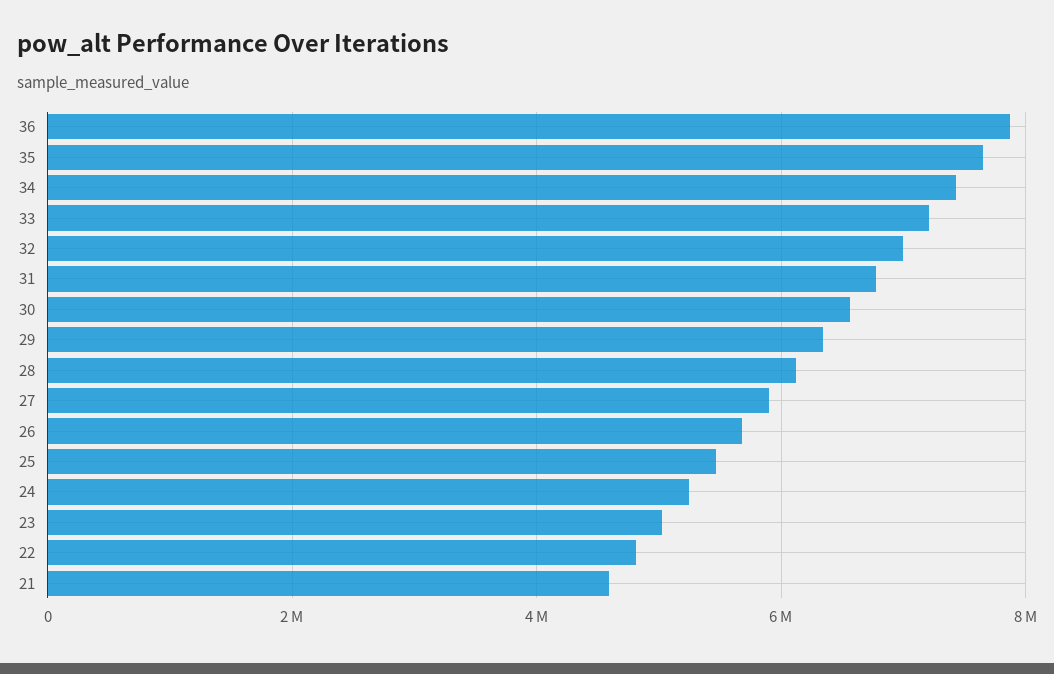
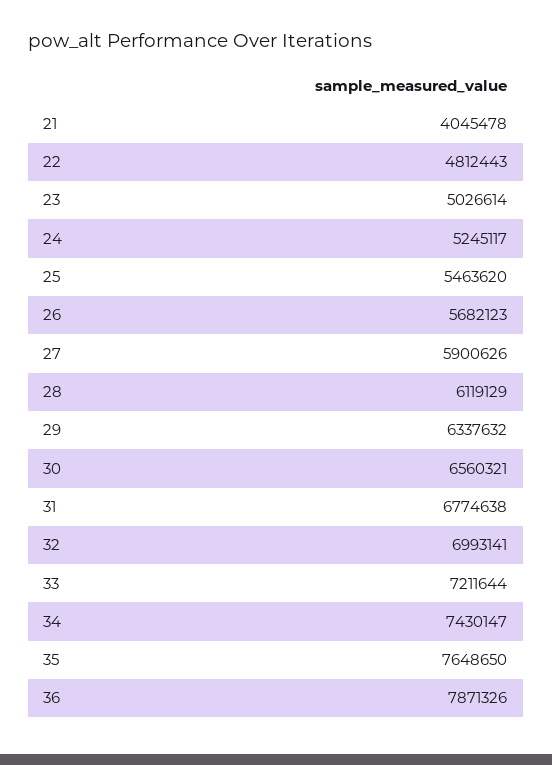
21: 4600000 -> 4045478

